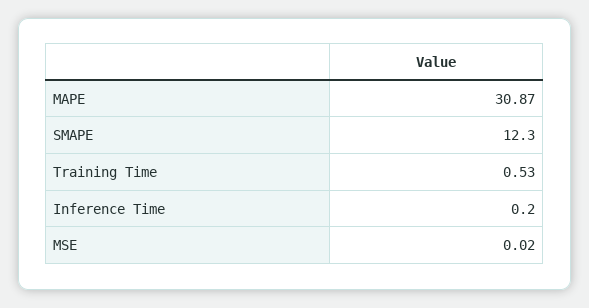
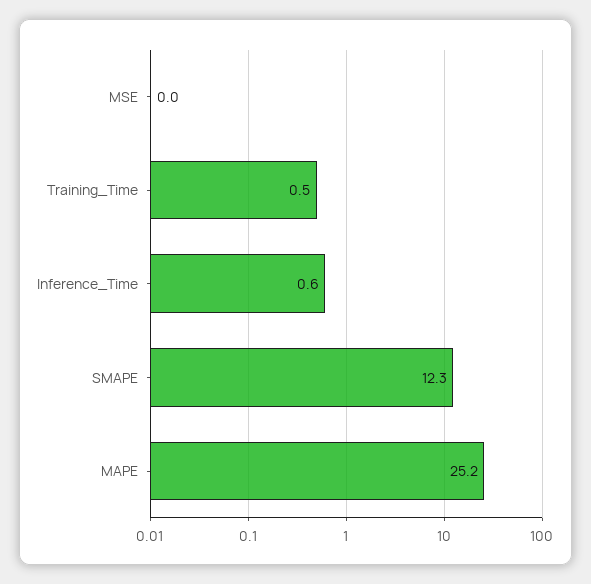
MAPE: 30.87 -> 25.2
Inference Time: 0.2 -> 0.6

